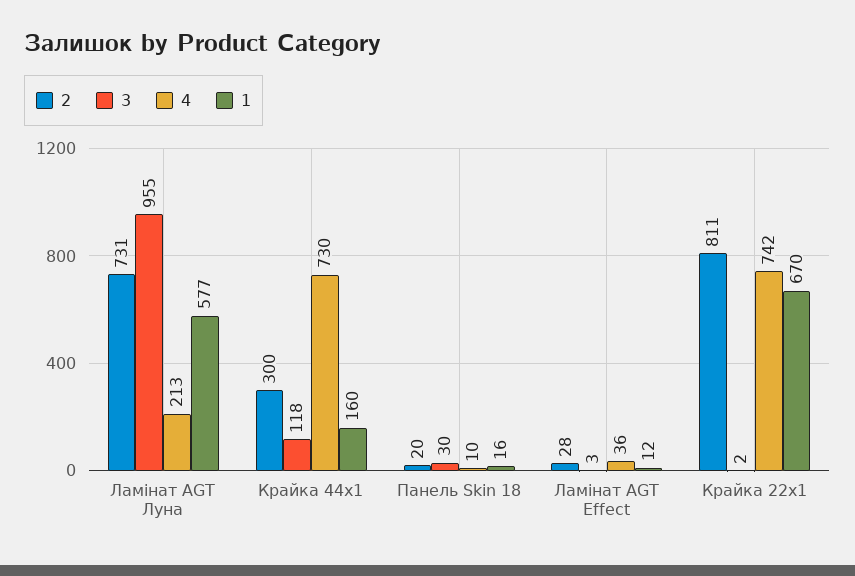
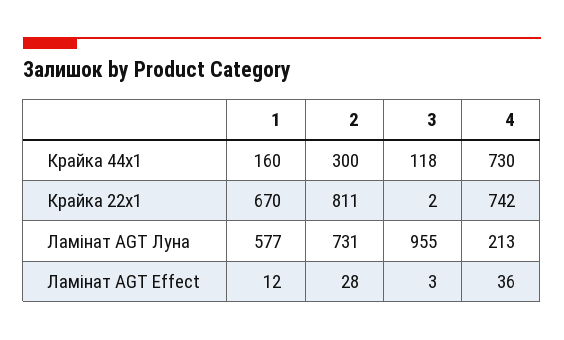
2, Панель Skin 18: 20 -> none
3, Панель Skin 18: 30 -> none
4, Панель Skin 18: 10 -> none
1, Панель Skin 18: 16 -> none

